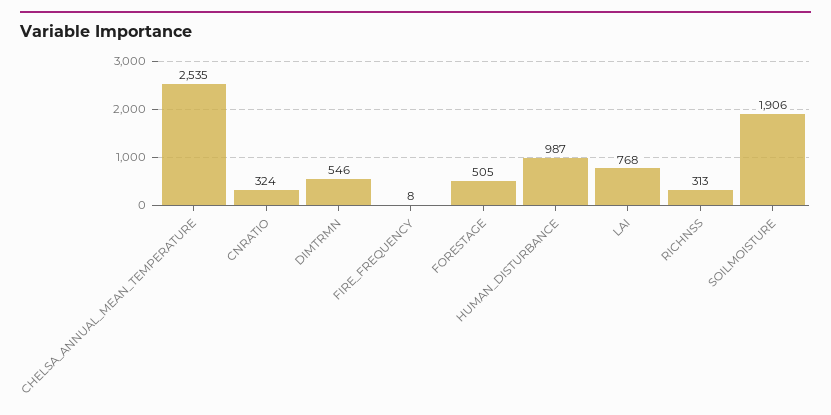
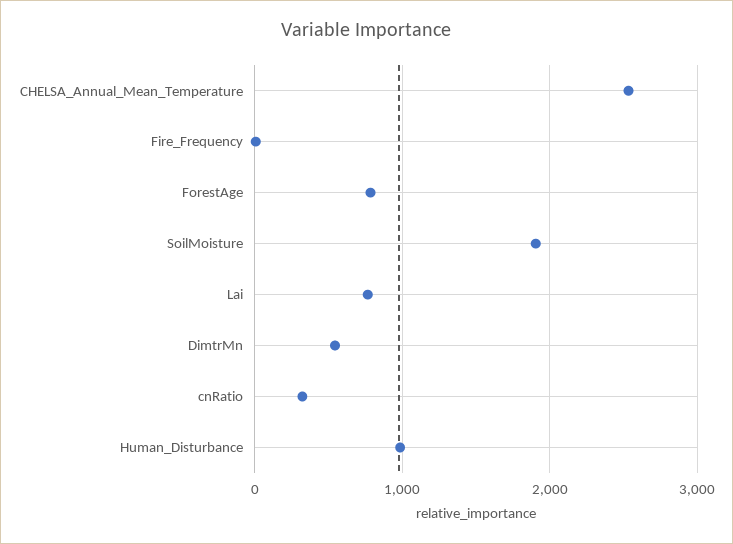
FORESTAGE: 505 -> 800
RICHNSS: 313 -> none

